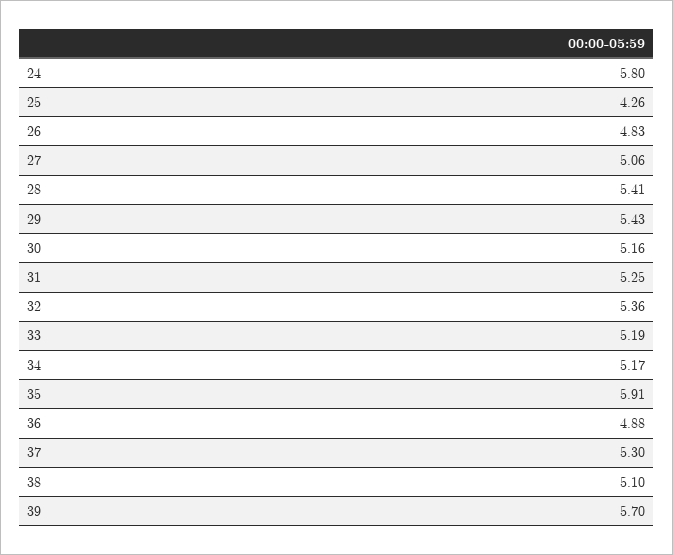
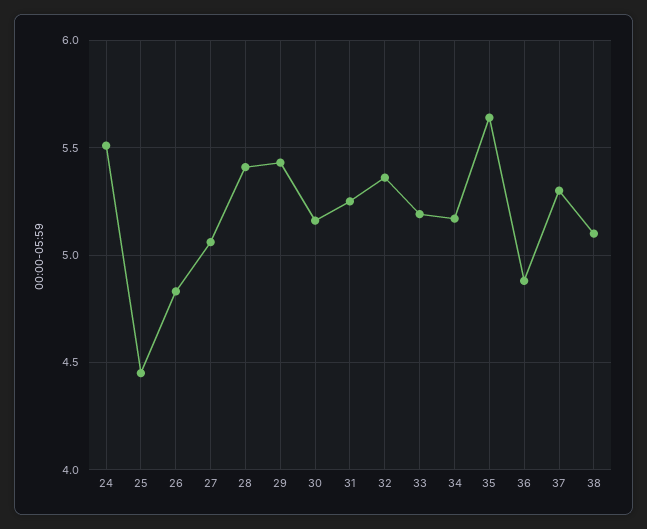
24: 5.8 -> 5.5
25: 4.26 -> 4.45
35: 5.91 -> 5.65
39: 5.7 -> none

